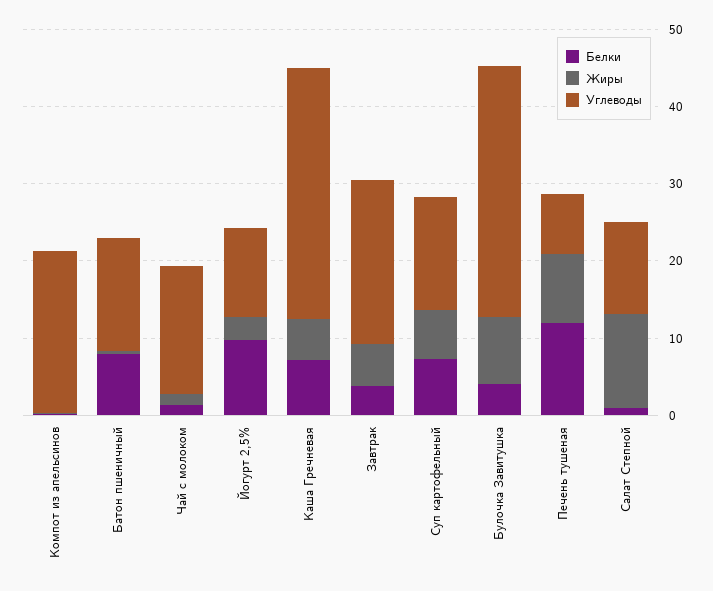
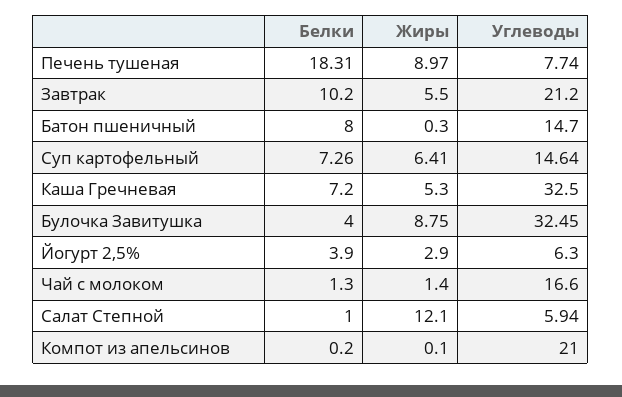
Белки, Йогурт 2,5%: 10 -> 3.9
Углеводы, Йогурт 2,5%: 12 -> 6.3
Белки, Завтрак: 4 -> 10.2
Белки, Печень тушеная: 12 -> 18.31
Углеводы, Салат Степной: 12 -> 5.94

